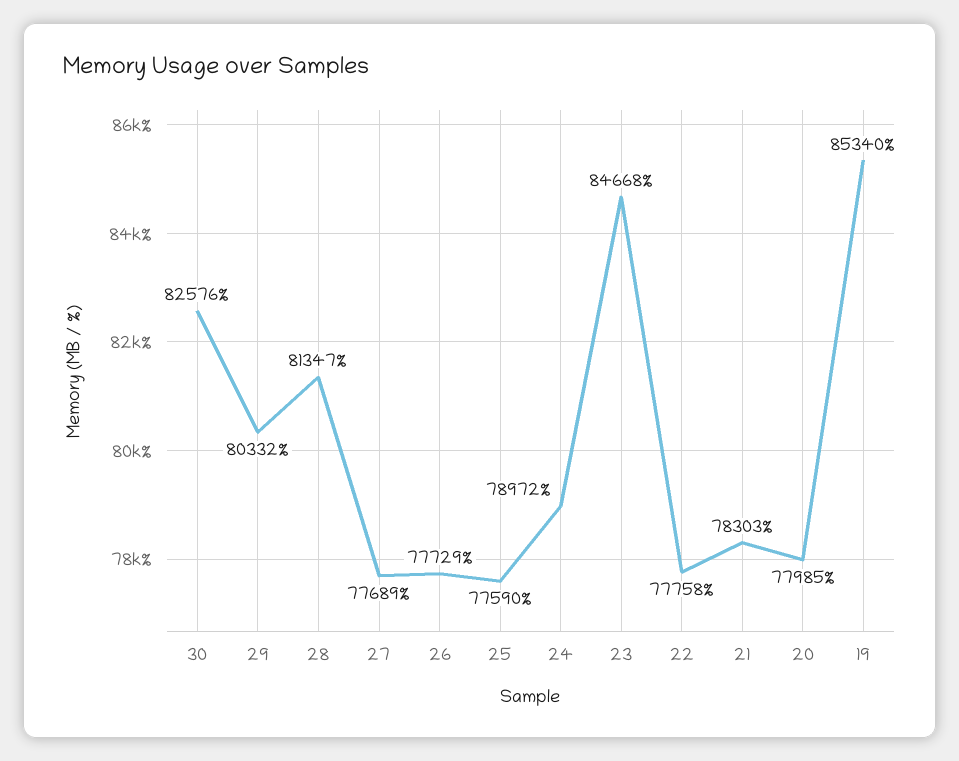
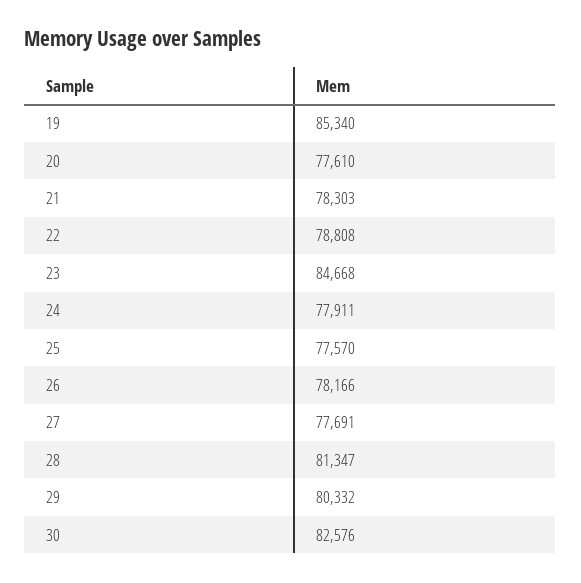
27: 77689 -> 77691
26: 77729 -> 78166
25: 77590 -> 77570
24: 78972 -> 77911
22: 77758 -> 78808
20: 77985 -> 77610

